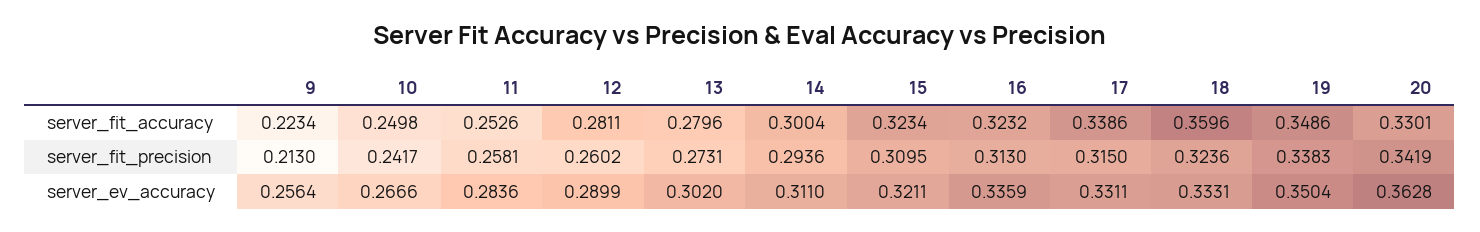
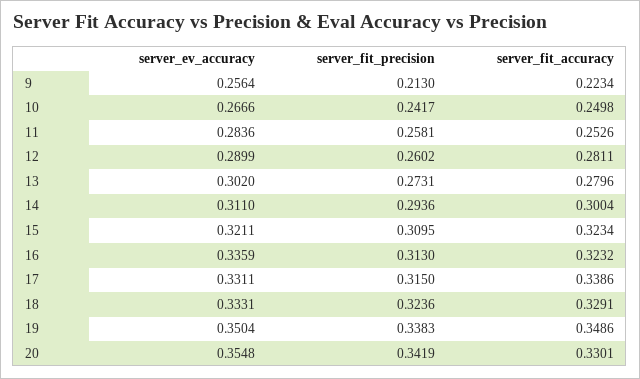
18, server_fit_accuracy: 0.3596 -> 0.3291
20, server_ev_accuracy: 0.3628 -> 0.3548

